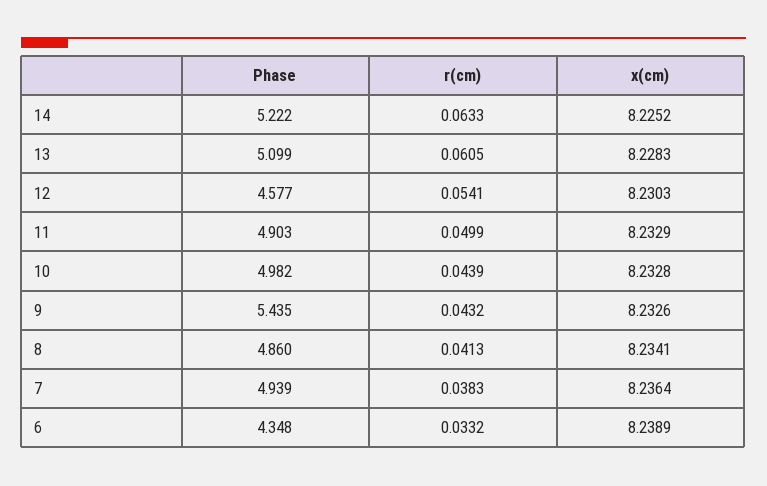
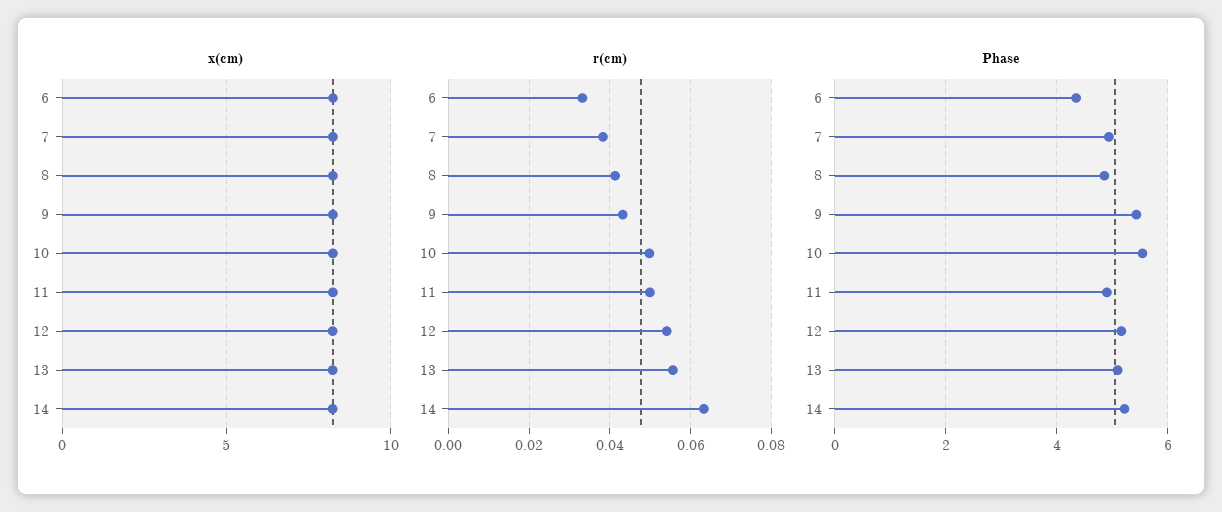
r(cm), 13: 0.0605 -> 0.056
Phase, 12: 4.577 -> 5.2
Phase, 10: 4.982 -> 5.6
r(cm), 10: 0.0439 -> 0.05

